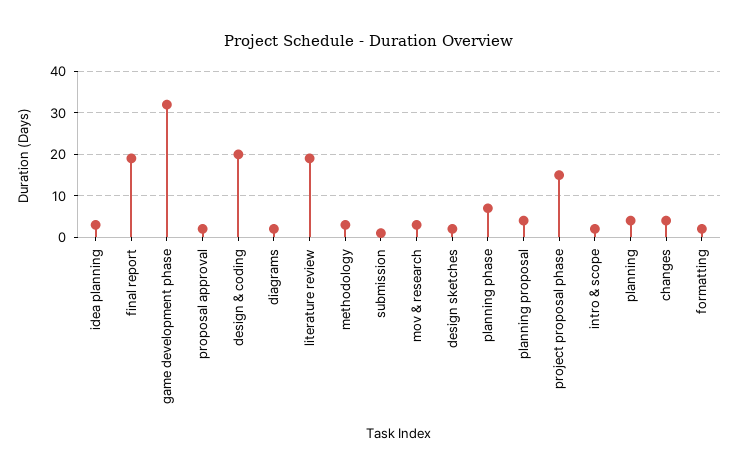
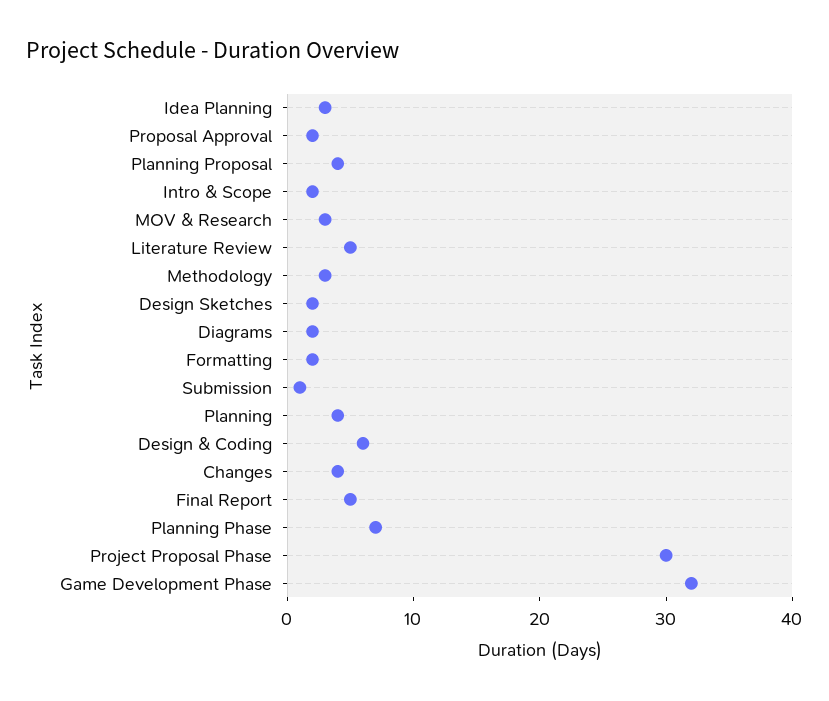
final report: 20 -> 5
design & coding: 20 -> 6
literature review: 20 -> 5
project proposal phase: 15 -> 30

